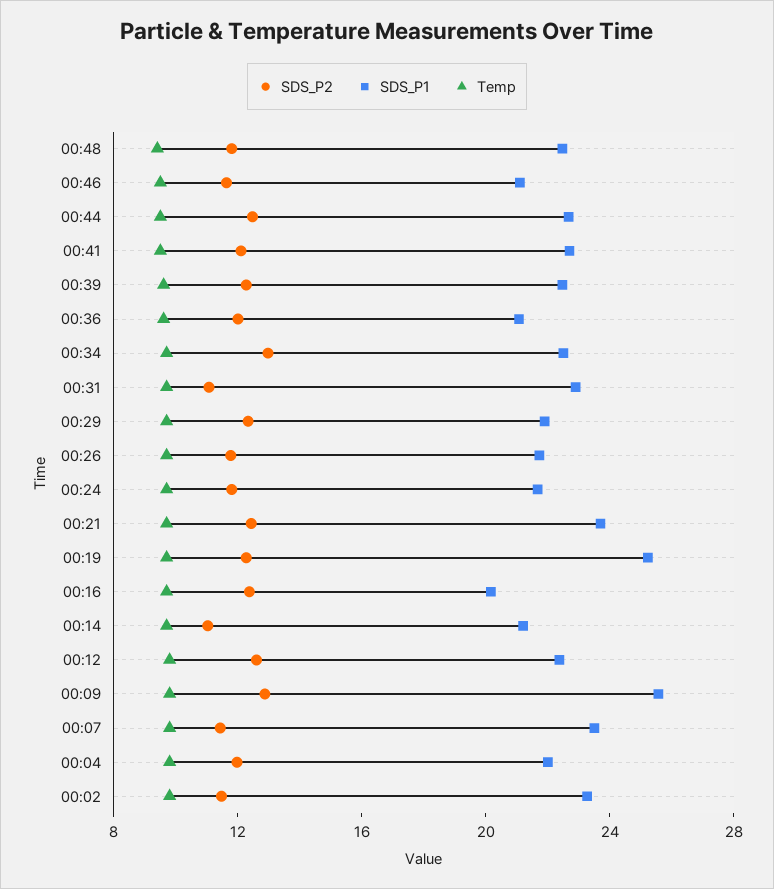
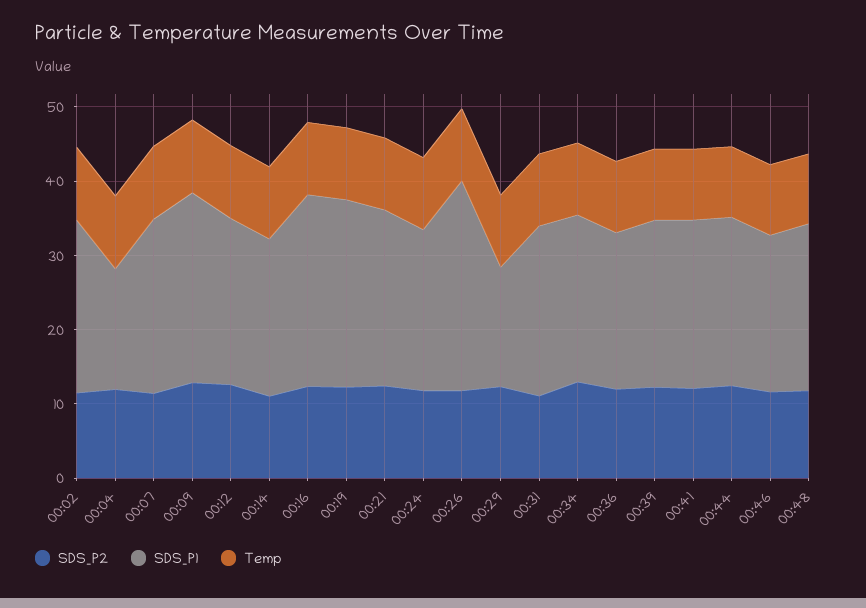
SDS_P1, 00:29: 22 -> 16
SDS_P1, 00:26: 22 -> 28
SDS_P1, 00:16: 20 -> 26
SDS_P1, 00:04: 22 -> 16

